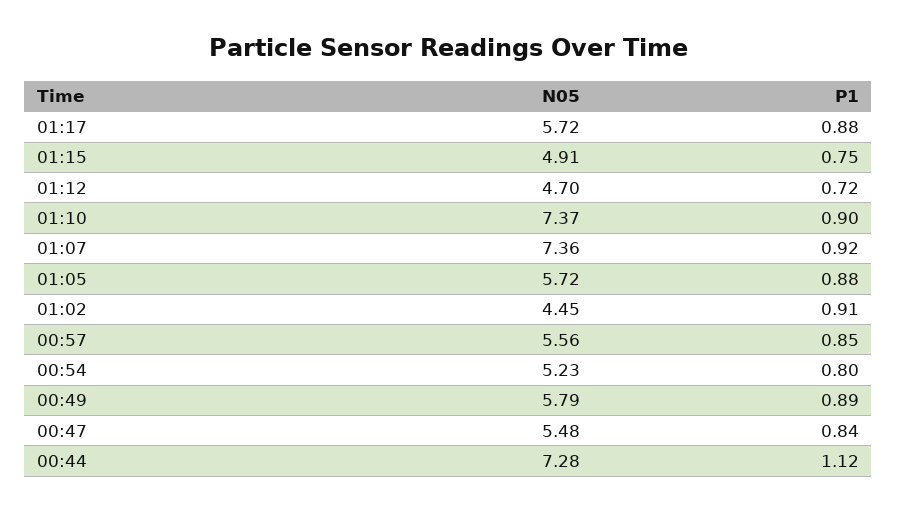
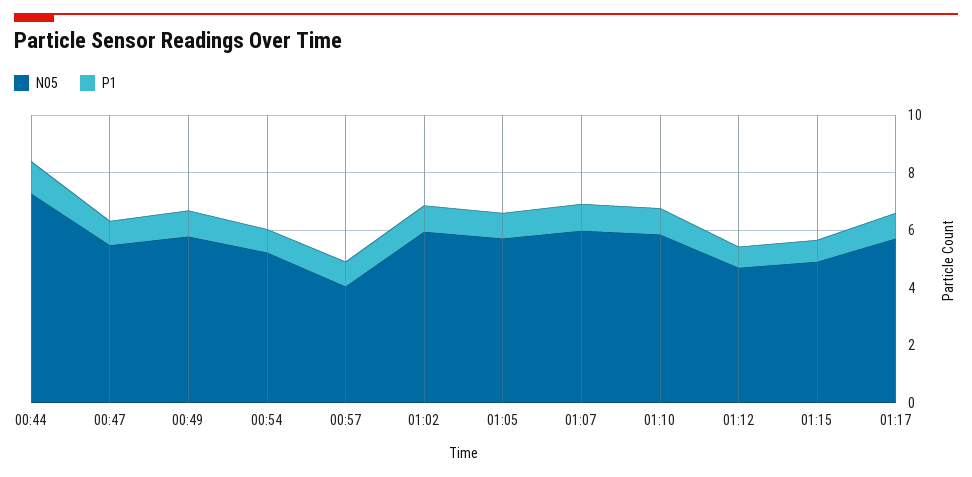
N05, 01:10: 7.37 -> 6
N05, 01:07: 7.36 -> 6
N05, 01:02: 4.45 -> 6
N05, 00:57: 5.56 -> 4

